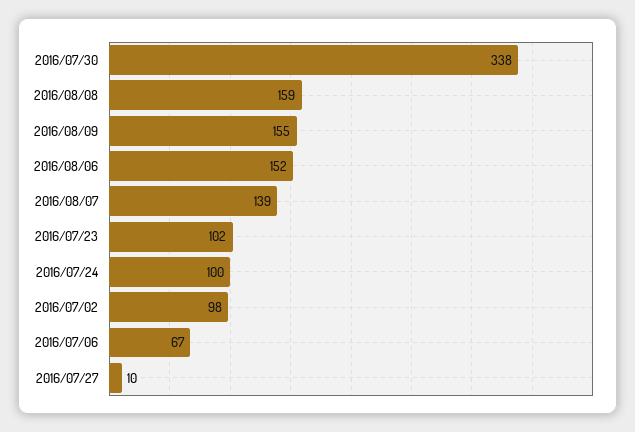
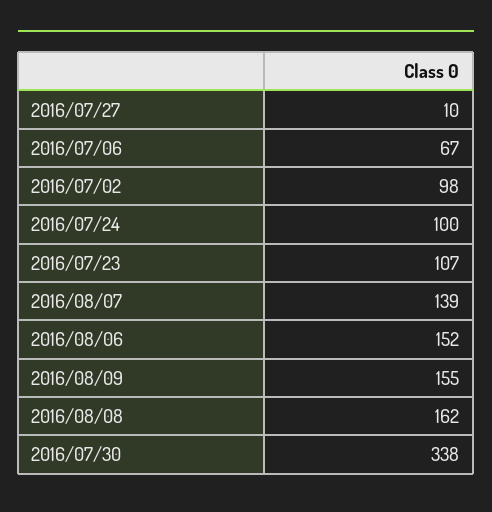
2016/08/08: 159 -> 162
2016/07/23: 102 -> 107

